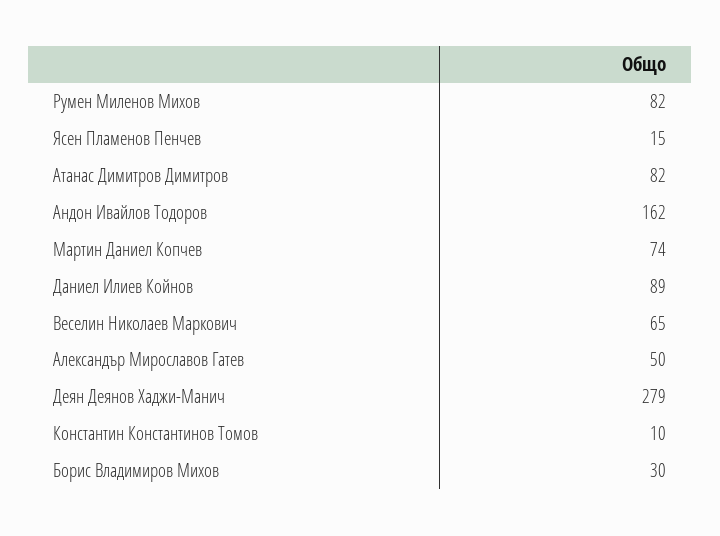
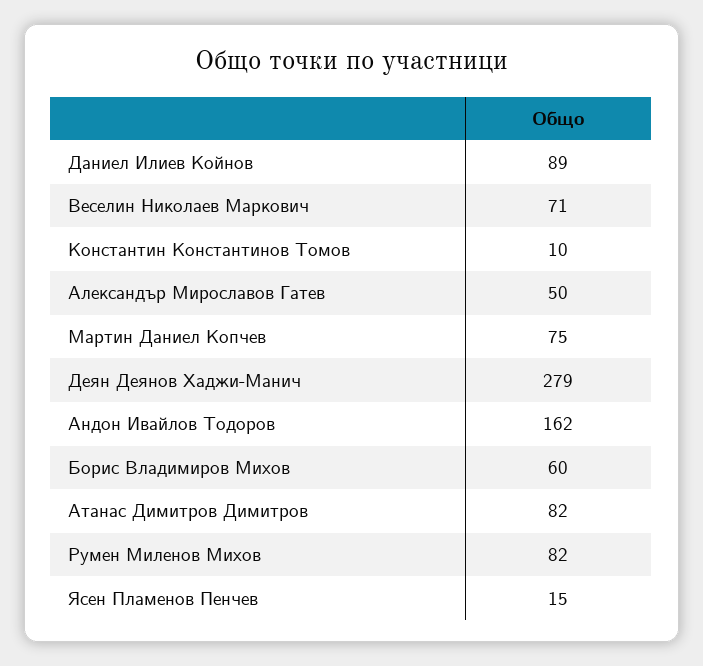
Мартин Даниел Копчев: 74 -> 75
Веселин Николаев Маркович: 65 -> 71
Борис Владимиров Михов: 30 -> 60

